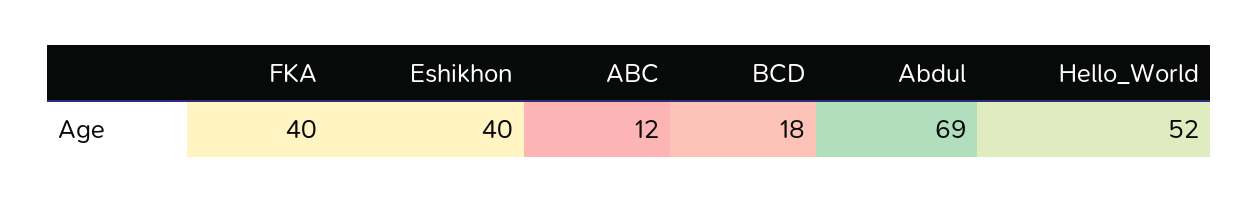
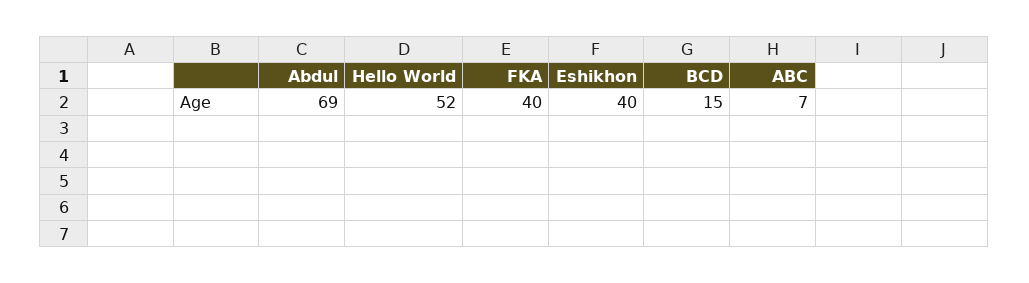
ABC: 12 -> 7
BCD: 18 -> 15

